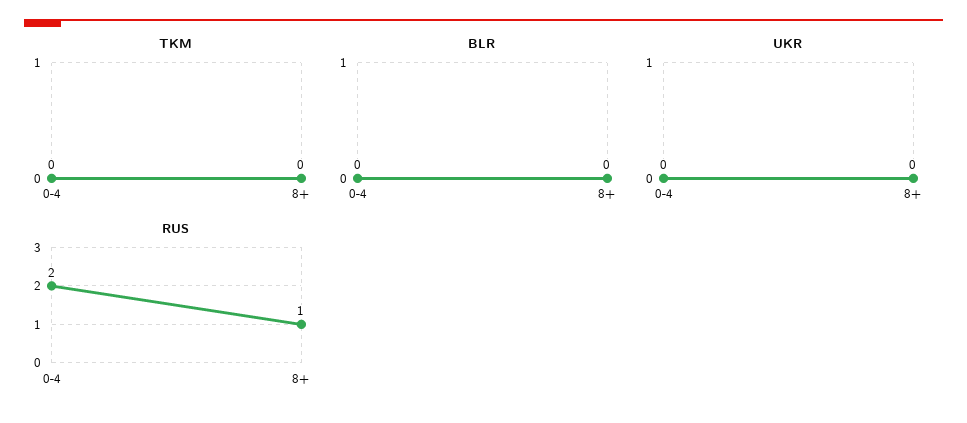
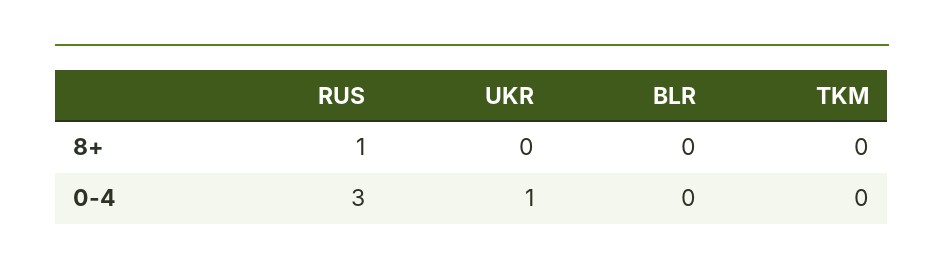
UKR, 0-4: 0 -> 1
RUS, 0-4: 2 -> 3

